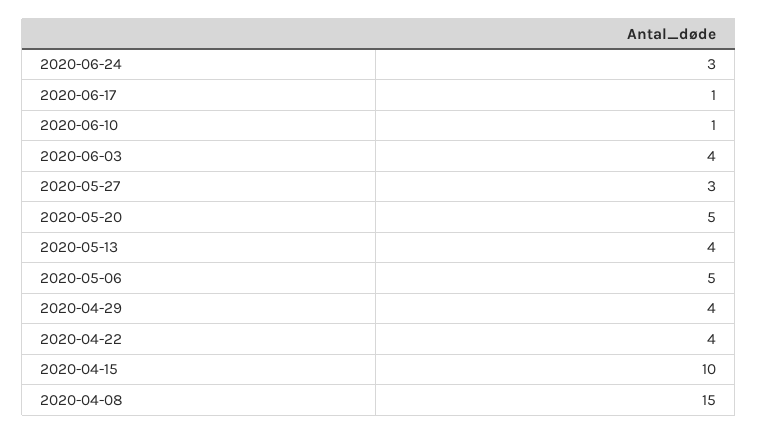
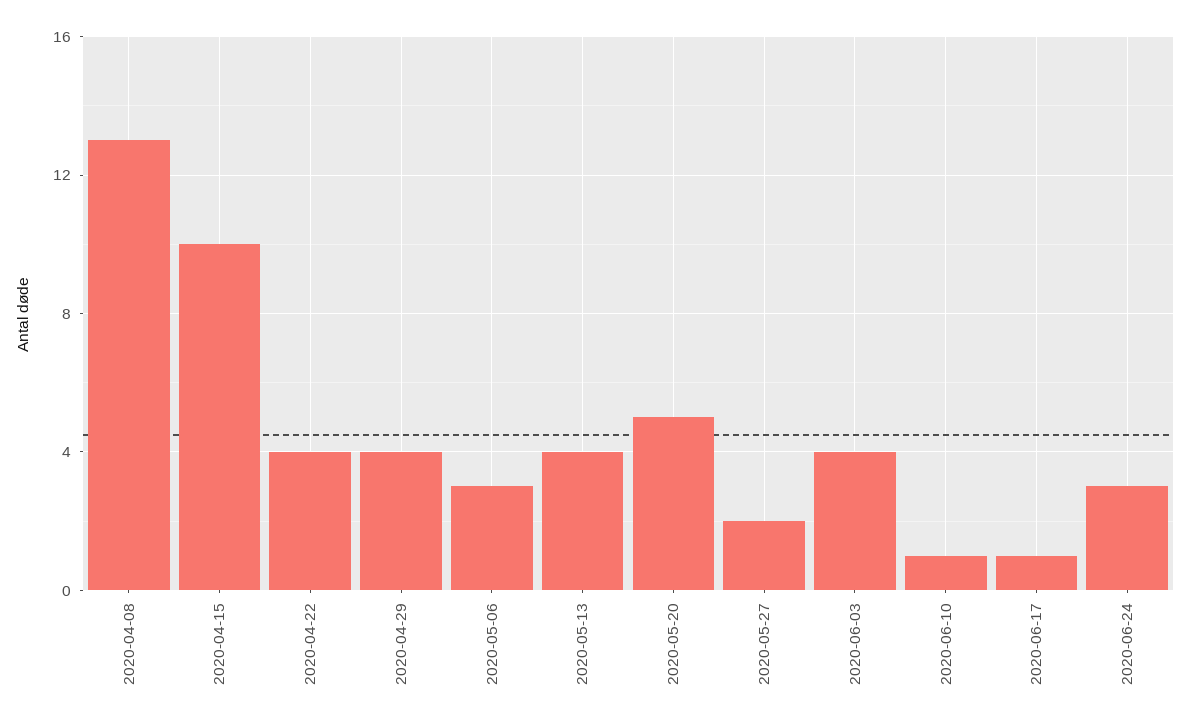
2020-05-27: 3 -> 2
2020-05-06: 5 -> 3
2020-04-08: 15 -> 13

